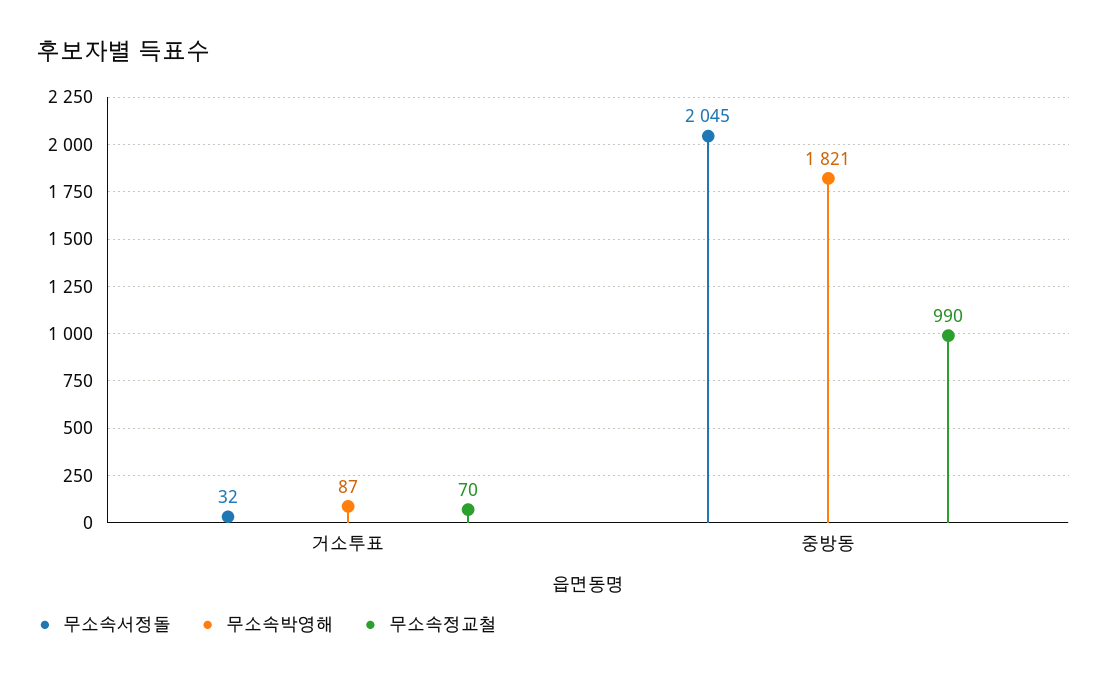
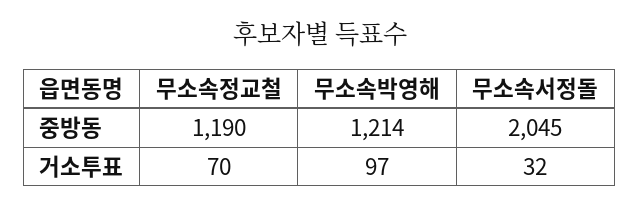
무소속박영해, 거소투표: 87 -> 97
무소속박영해, 중방동: 1821 -> 1214
무소속정교철, 중방동: 990 -> 1190

